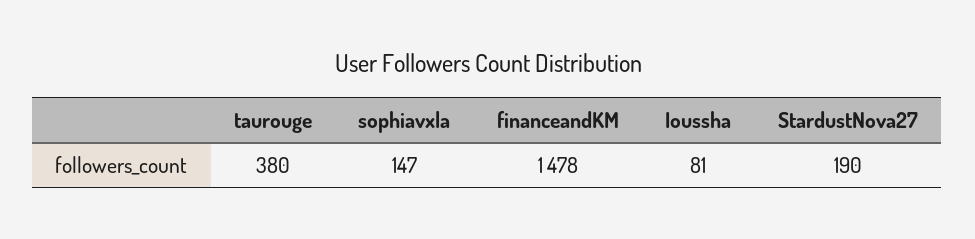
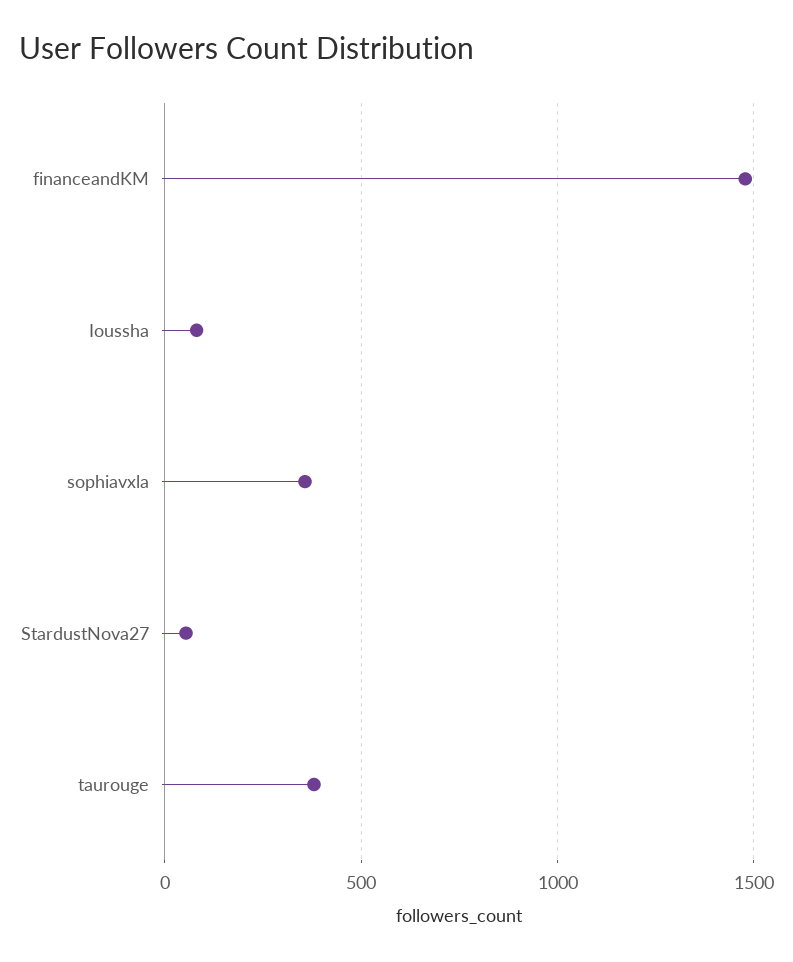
sophiavxla: 147 -> 350
StardustNova27: 190 -> 50

